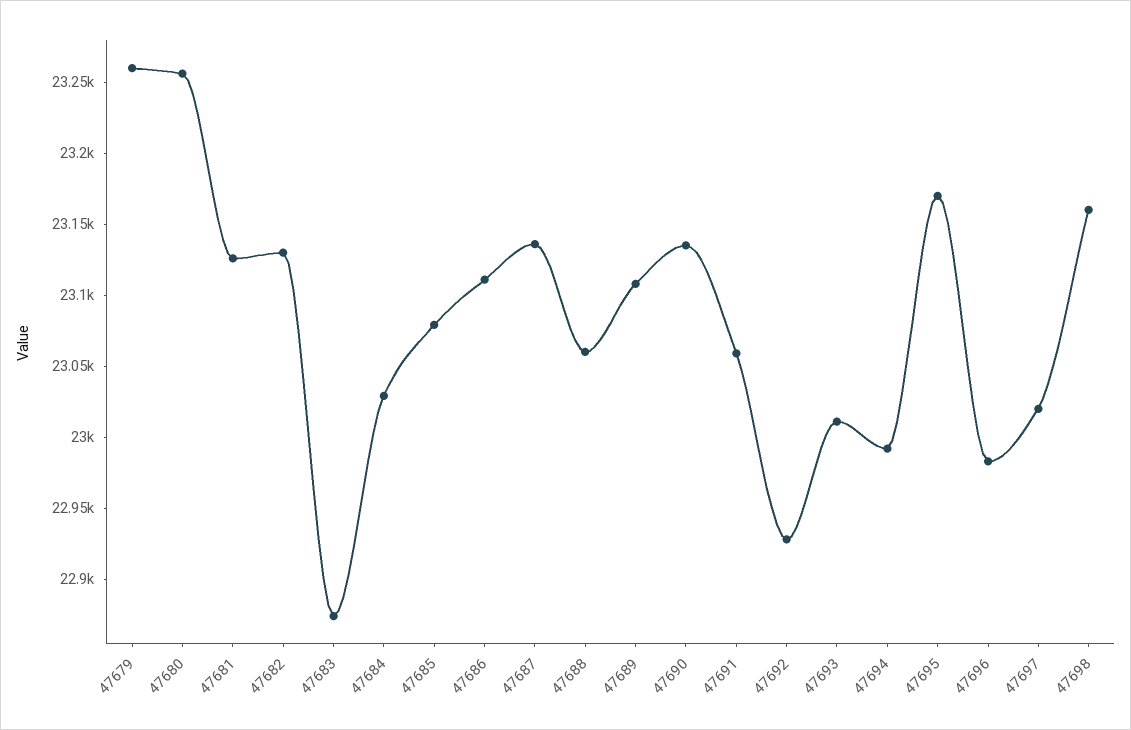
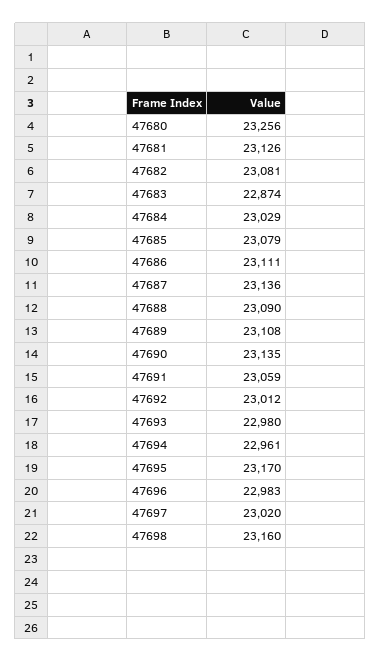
47679: 23260 -> none
47682: 23130 -> 23081
47688: 23060 -> 23090
47692: 22930 -> 23012
47693: 23010 -> 22980
47694: 22990 -> 22961

